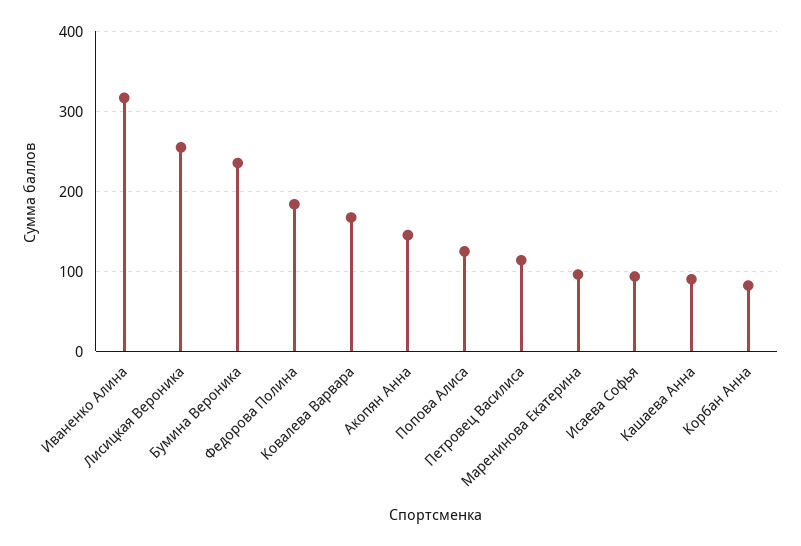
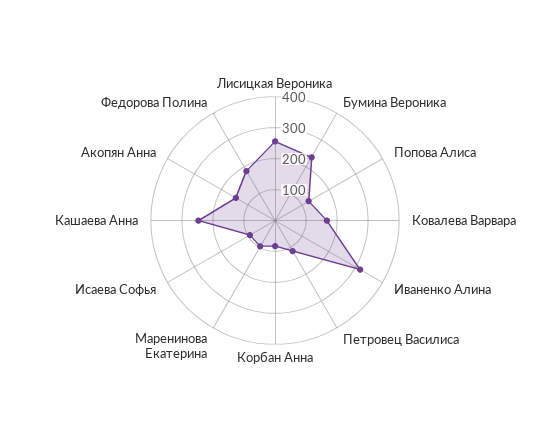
Кашаева Анна: 90 -> 250

